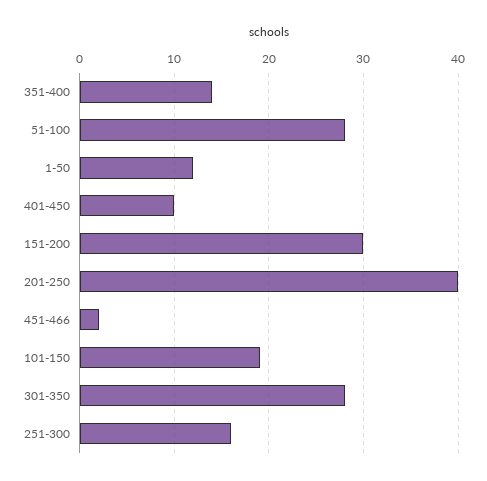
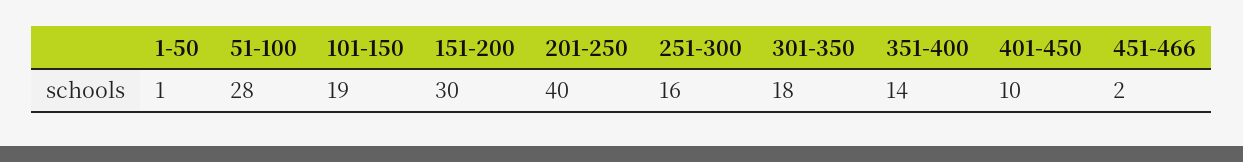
1-50: 12 -> 1
301-350: 28 -> 18

